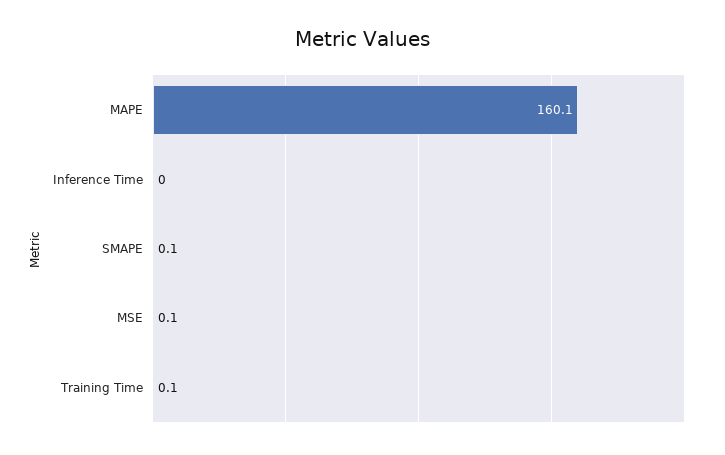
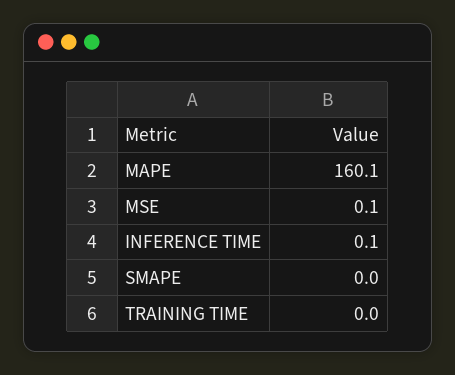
Inference Time: 0 -> 0.1
SMAPE: 0.1 -> 0
Training Time: 0.1 -> 0

